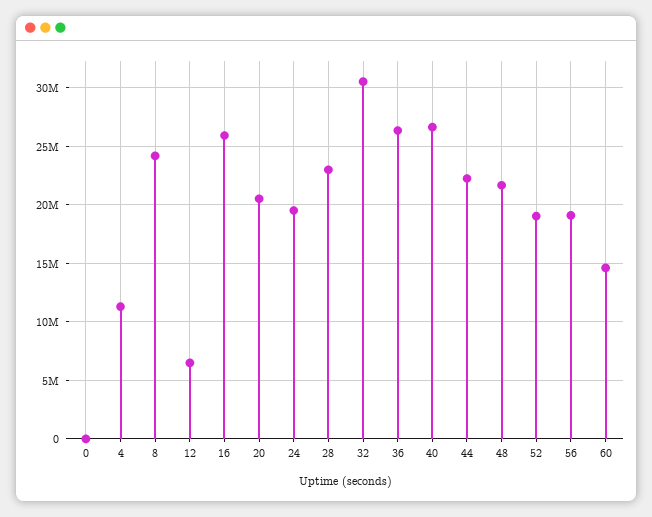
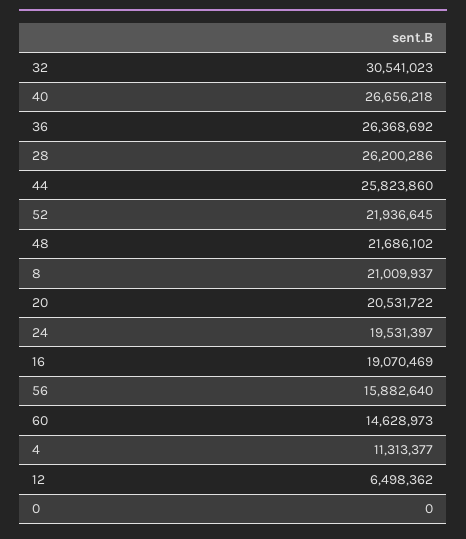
8: 24000000 -> 21009937
16: 26000000 -> 19070469
28: 23000000 -> 26200286
44: 22000000 -> 25823860
52: 19000000 -> 21936645
56: 19000000 -> 15882640

